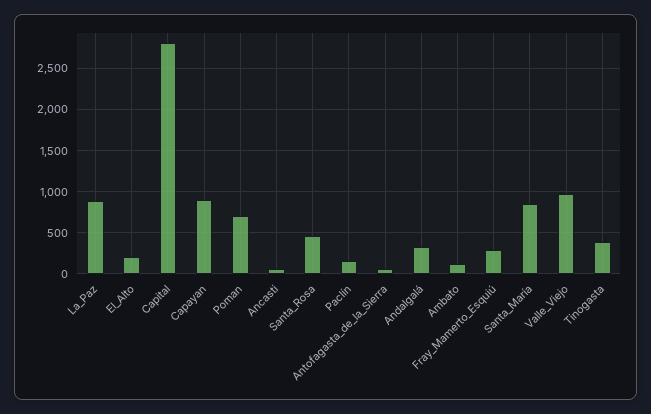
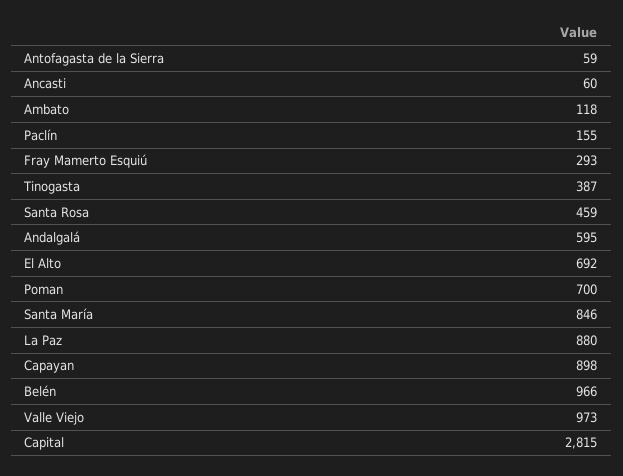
El_Alto: 200 -> 692
Andalgalá: 300 -> 595
Belén: none -> 966

